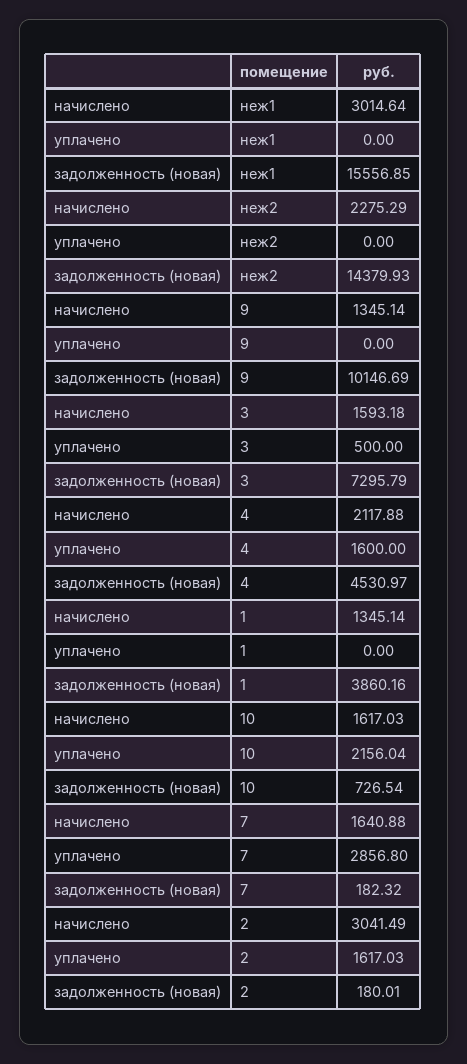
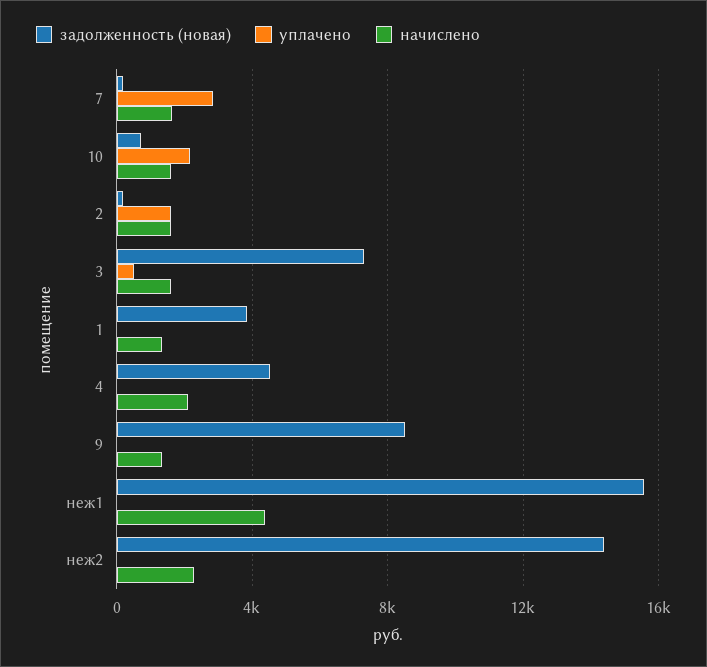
начислено, неж1: 3014.64 -> 4500
задолженность (новая), 9: 10146.69 -> 8500
уплачено, 4: 1600 -> 0
начислено, 2: 3041.49 -> 1500

